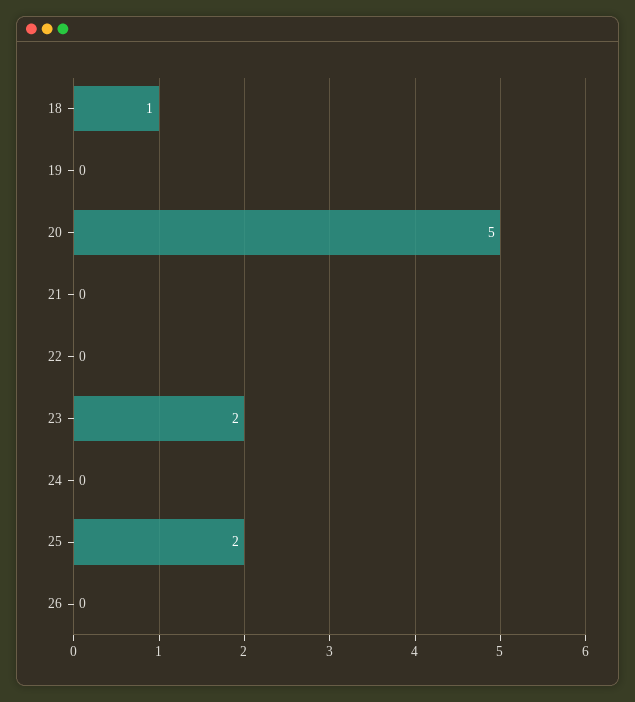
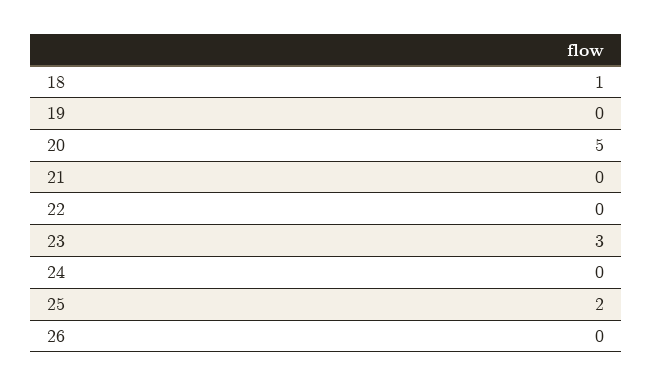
23: 2 -> 3

